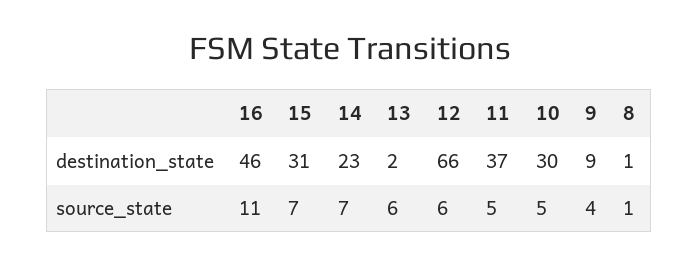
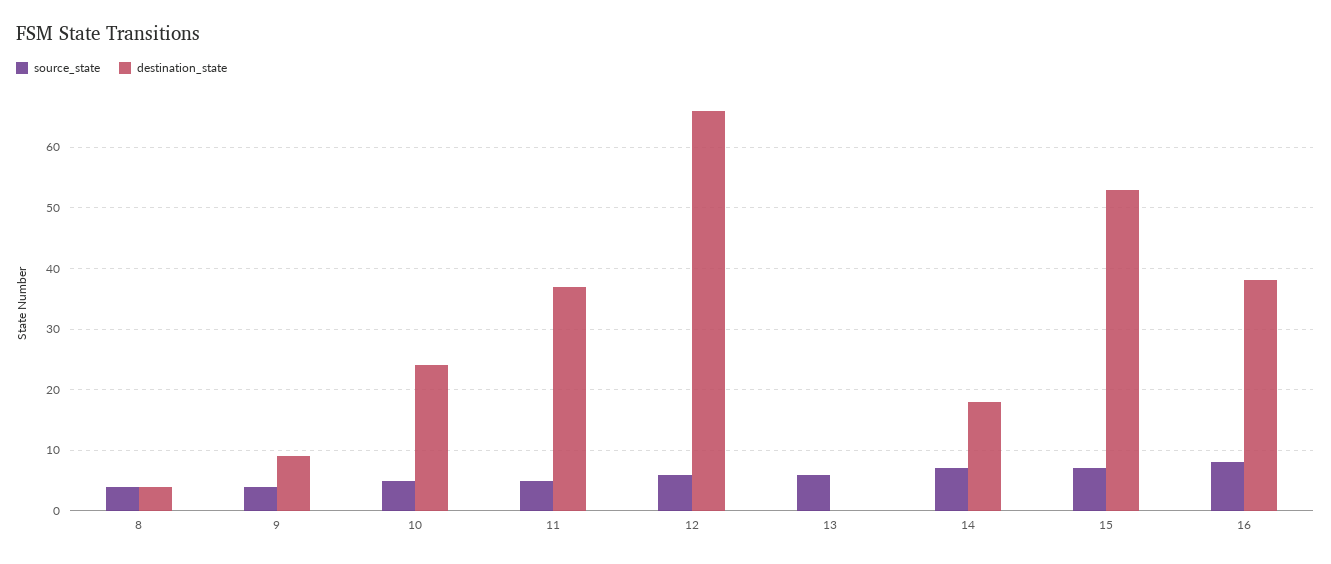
destination_state, 16: 46 -> 38
destination_state, 15: 31 -> 53
destination_state, 14: 23 -> 18
destination_state, 13: 2 -> 0
destination_state, 10: 30 -> 24
destination_state, 8: 1 -> 4
source_state, 16: 11 -> 8
source_state, 8: 1 -> 4

